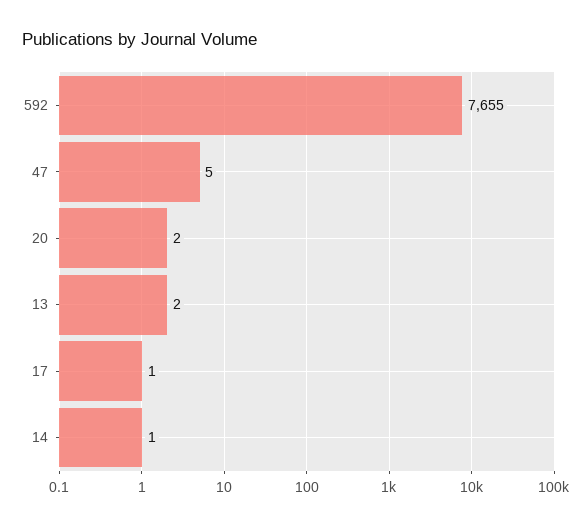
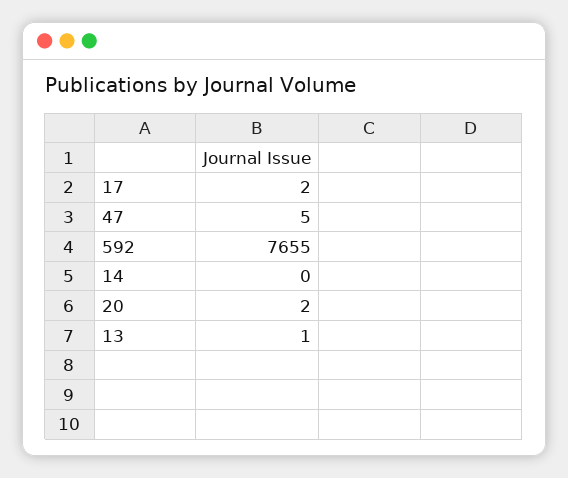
13: 2 -> 1
17: 1 -> 2
14: 1 -> 0

